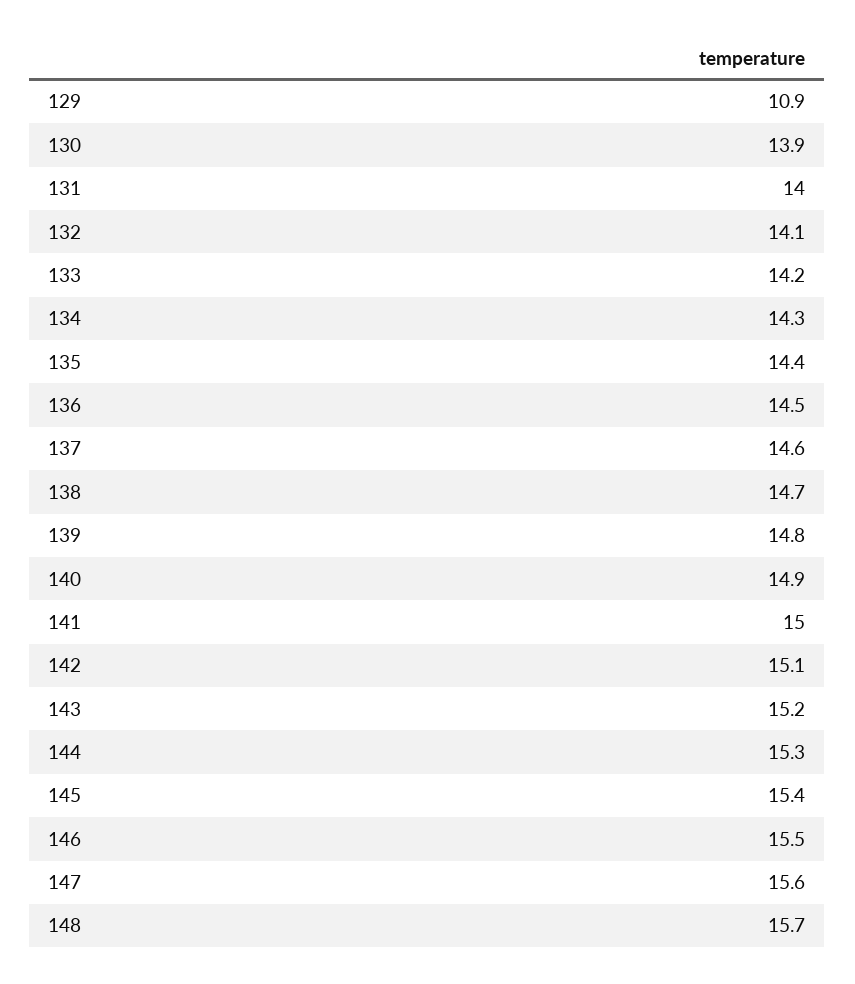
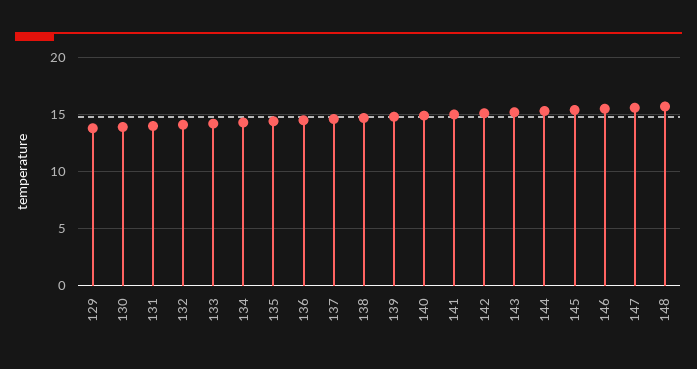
129: 10.9 -> 14

